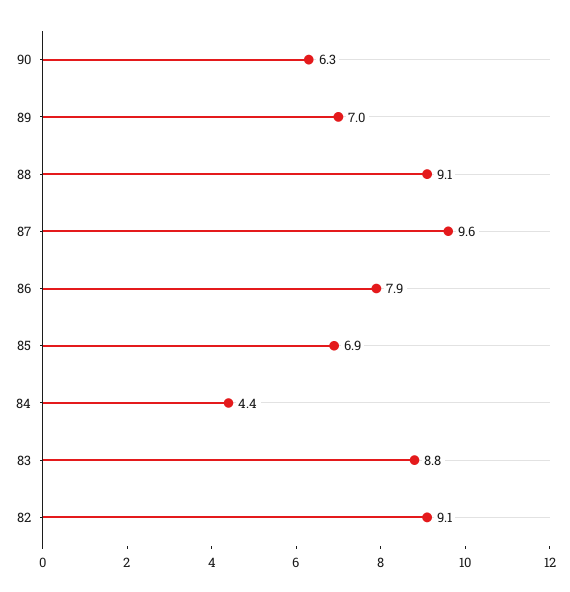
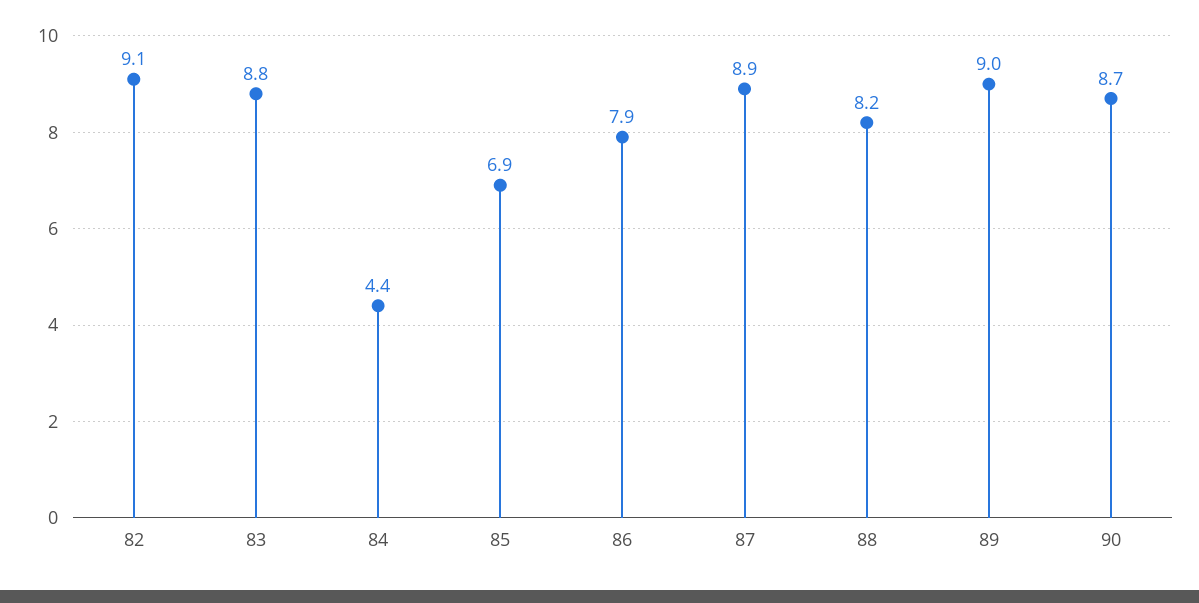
90: 6.3 -> 8.7
89: 7 -> 9
88: 9.1 -> 8.2
87: 9.6 -> 8.9

